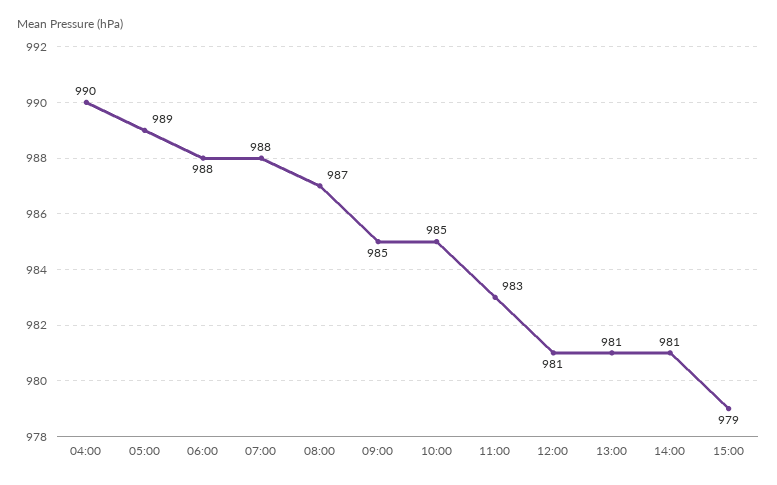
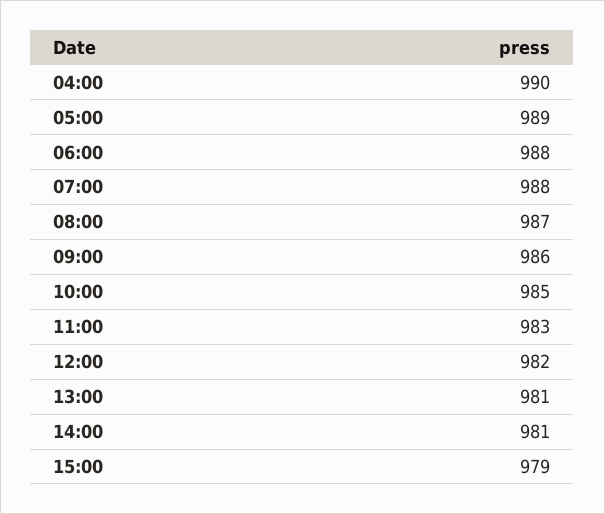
09:00: 985 -> 986
12:00: 981 -> 982

